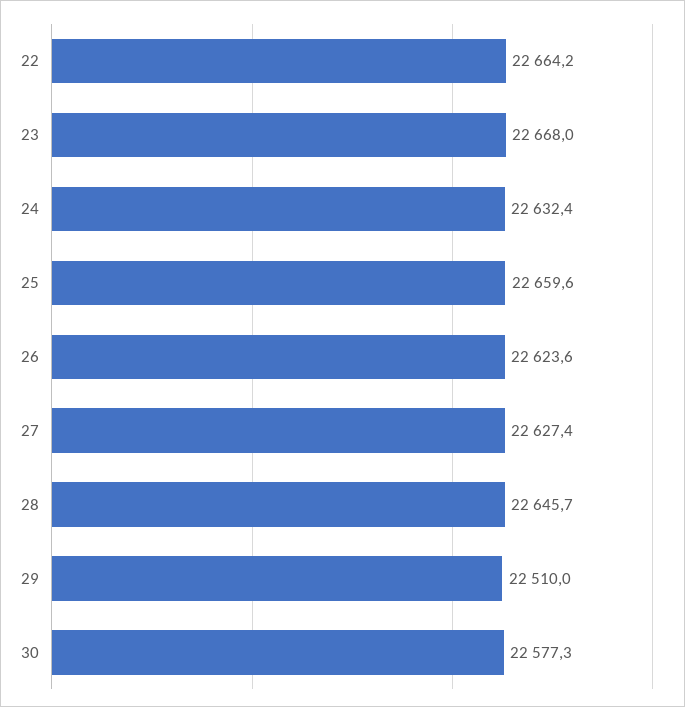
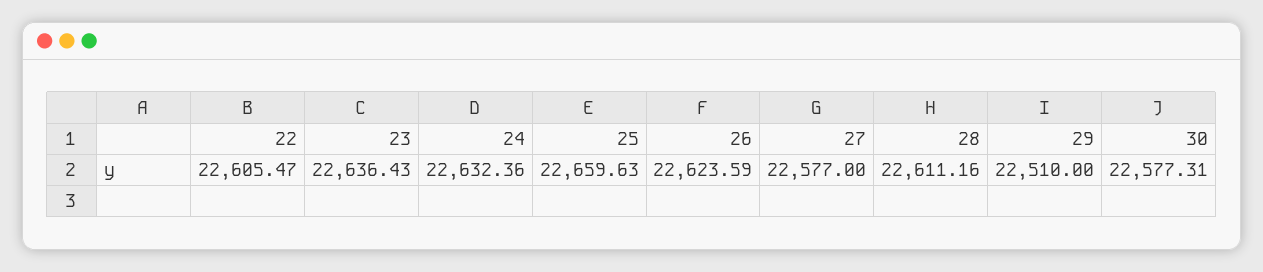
22: 22664.2 -> 22605.47
23: 22668 -> 22636.43
27: 22627.4 -> 22577
28: 22645.7 -> 22611.16

